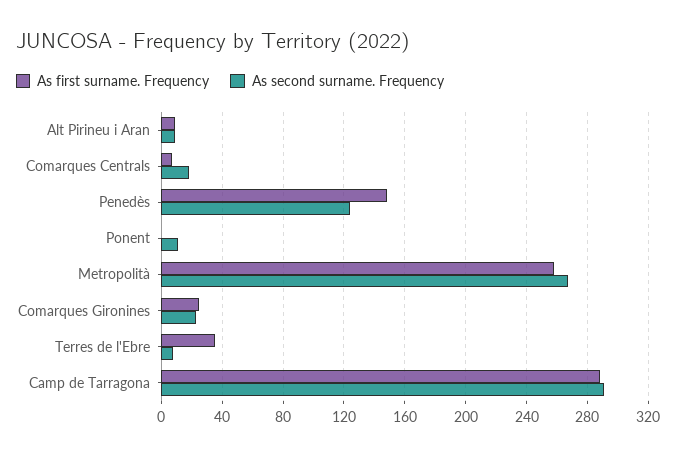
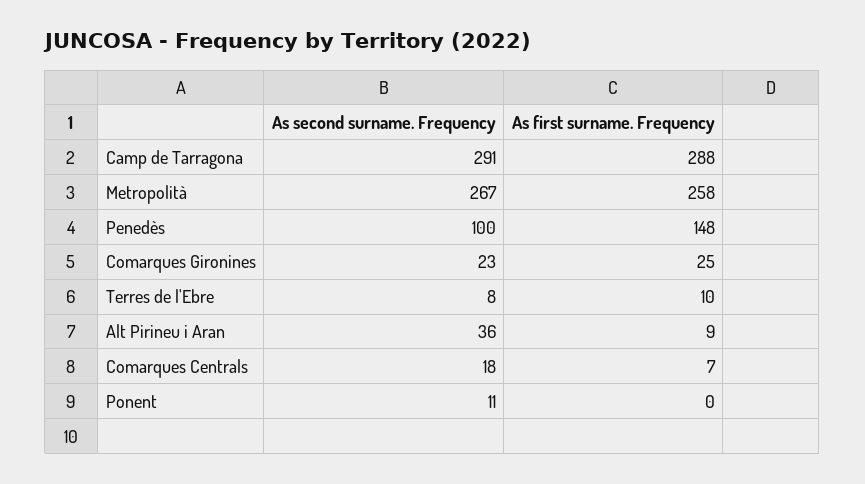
As second surname. Frequency, Alt Pirineu i Aran: 10 -> 36
As second surname. Frequency, Penedès: 125 -> 100
As first surname. Frequency, Terres de l'Ebre: 35 -> 10

